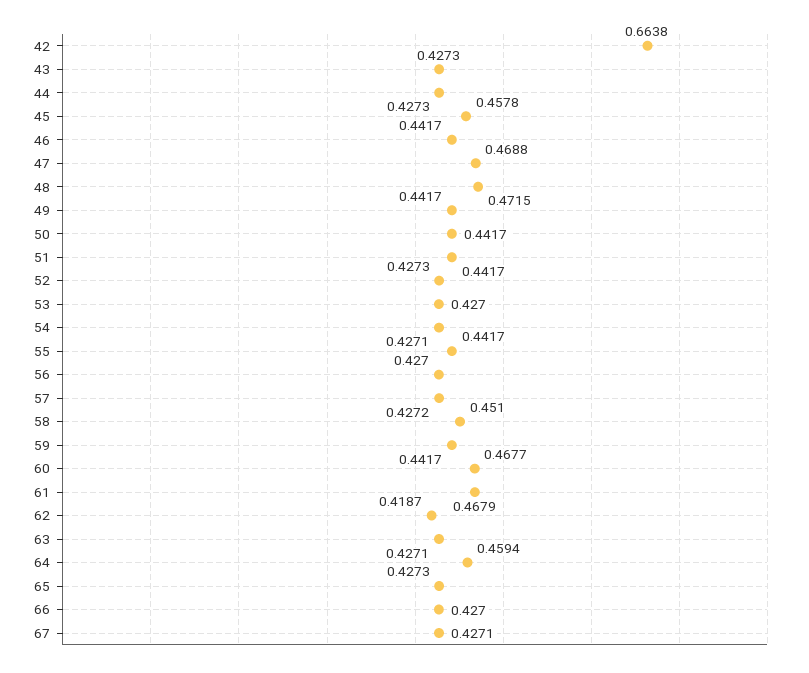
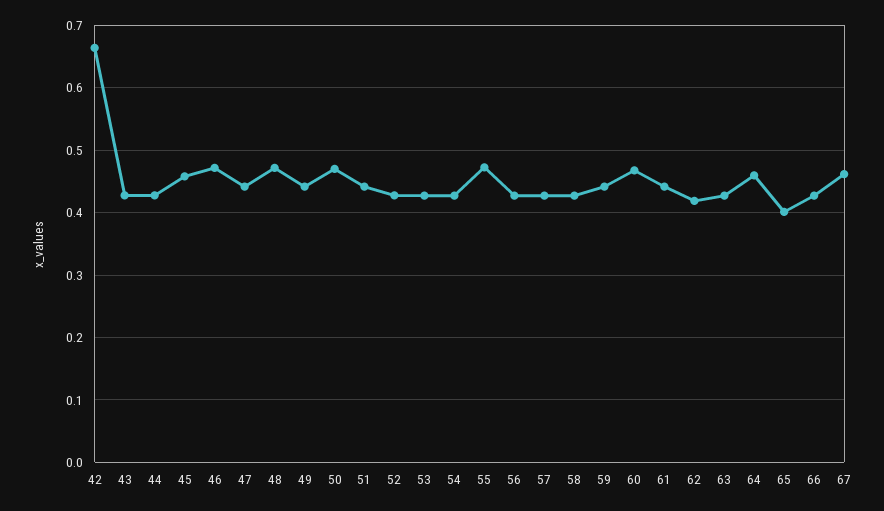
46: 0.4417 -> 0.47
47: 0.4688 -> 0.44
50: 0.4417 -> 0.47
55: 0.4417 -> 0.47
58: 0.451 -> 0.43
61: 0.4679 -> 0.44
65: 0.4273 -> 0.4
67: 0.4271 -> 0.46

